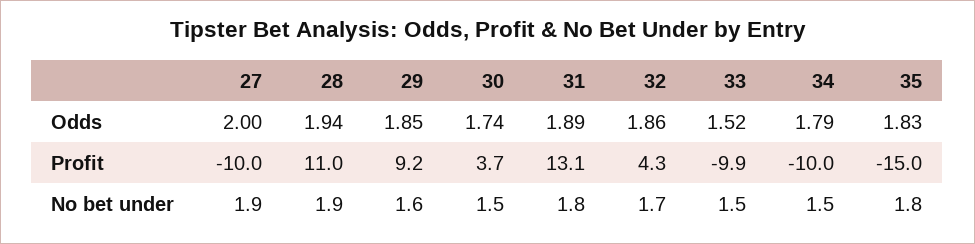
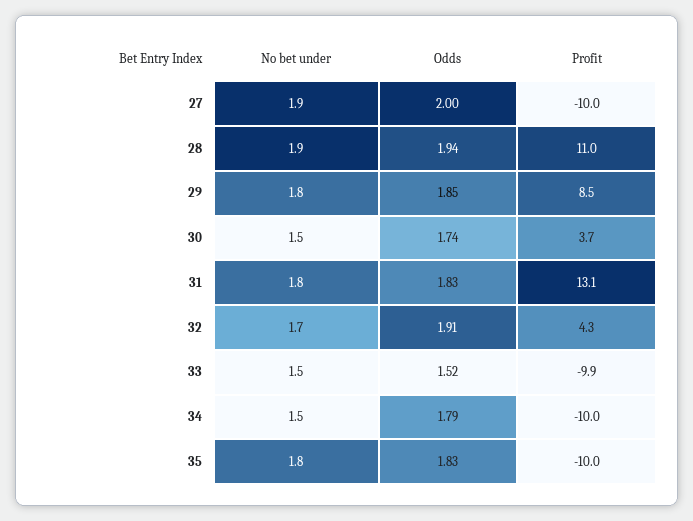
31, Odds: 1.89 -> 1.83
32, Odds: 1.86 -> 1.91
29, Profit: 9.2 -> 8.5
35, Profit: -15 -> -10
29, No bet under: 1.6 -> 1.8

